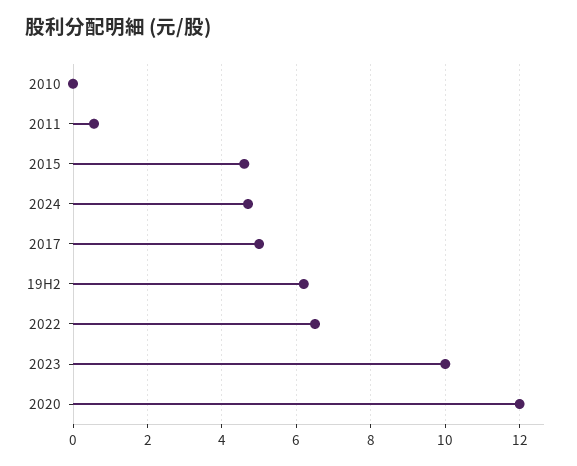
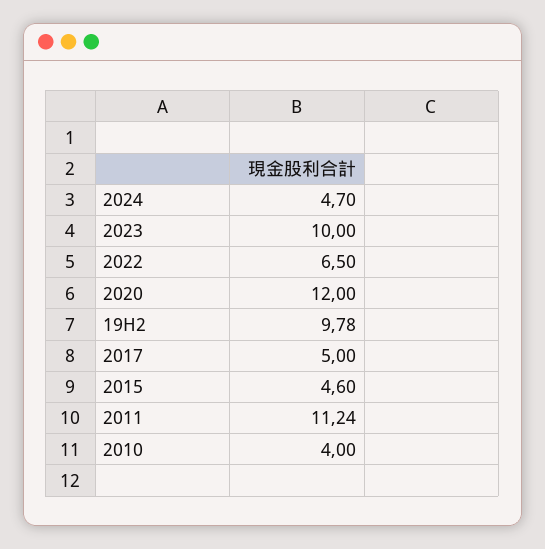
2010: 0 -> 4
2011: 0.6 -> 11.24
19H2: 6.2 -> 9.78

